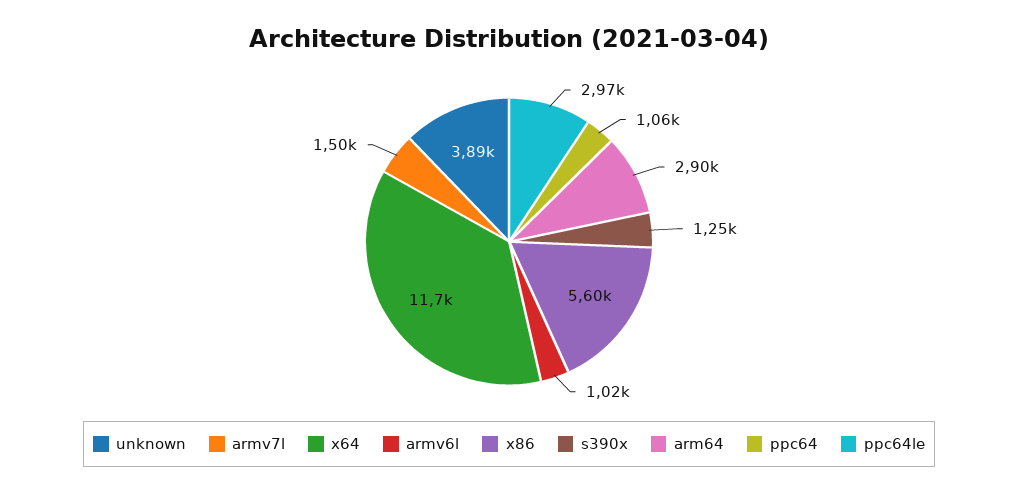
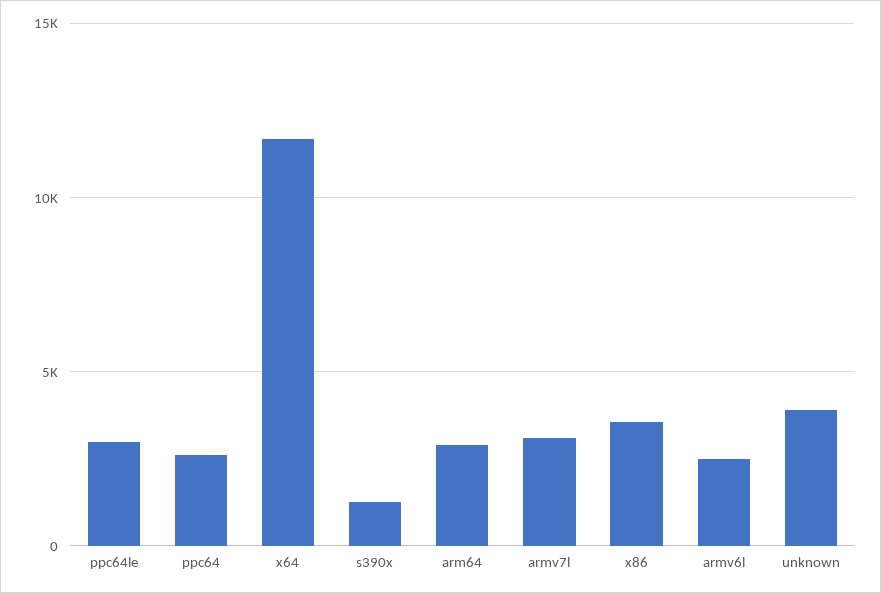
armv7l: 1500 -> 3000
armv6l: 1020 -> 2500
x86: 5600 -> 3500
ppc64: 1060 -> 2500

